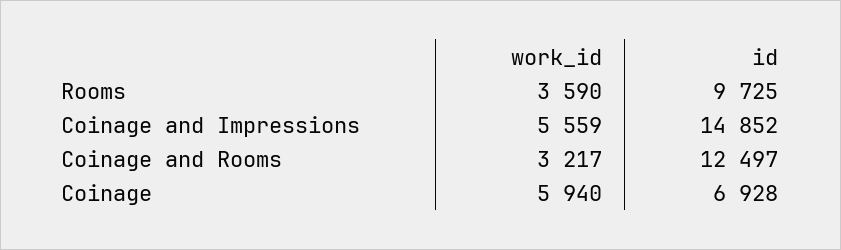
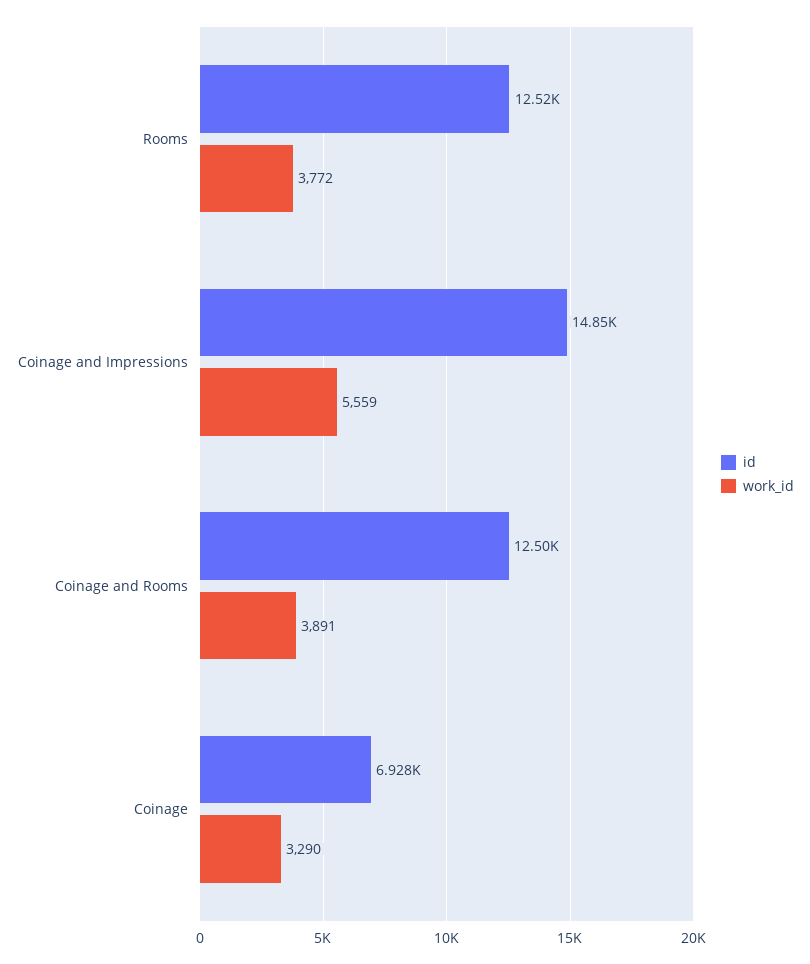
work_id, Rooms: 3590 -> 3772
id, Rooms: 9725 -> 12520
work_id, Coinage and Rooms: 3217 -> 3891
work_id, Coinage: 5940 -> 3290

